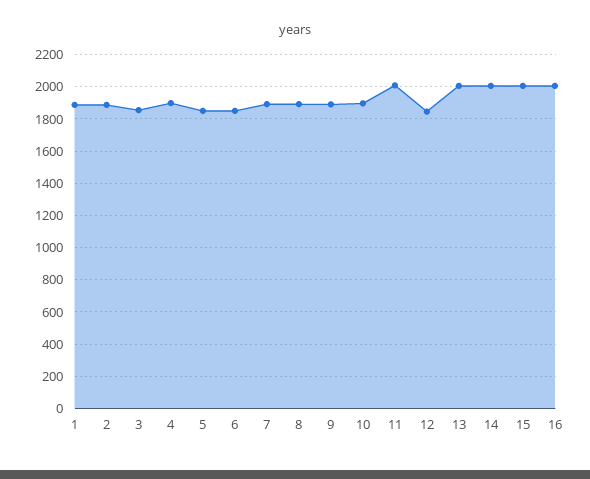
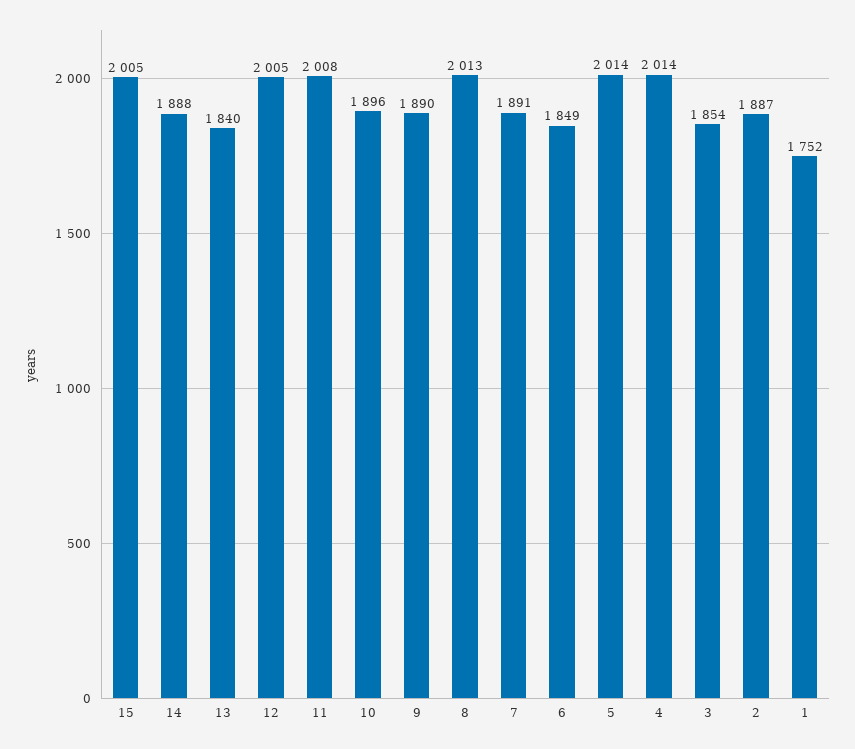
1: 1900 -> 1752
4: 1900 -> 2014
5: 1850 -> 2014
8: 1900 -> 2013
12: 1850 -> 2005
13: 2000 -> 1840
14: 2000 -> 1888
16: 2000 -> none

